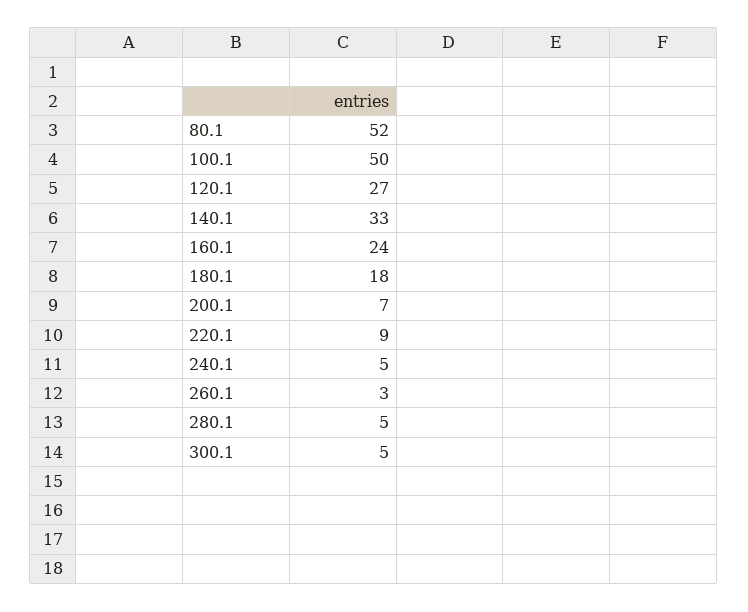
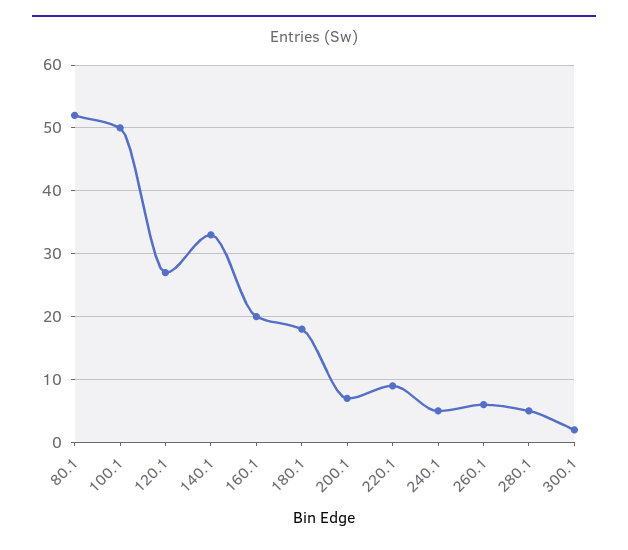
160.1: 24 -> 20
260.1: 3 -> 6
300.1: 5 -> 2

